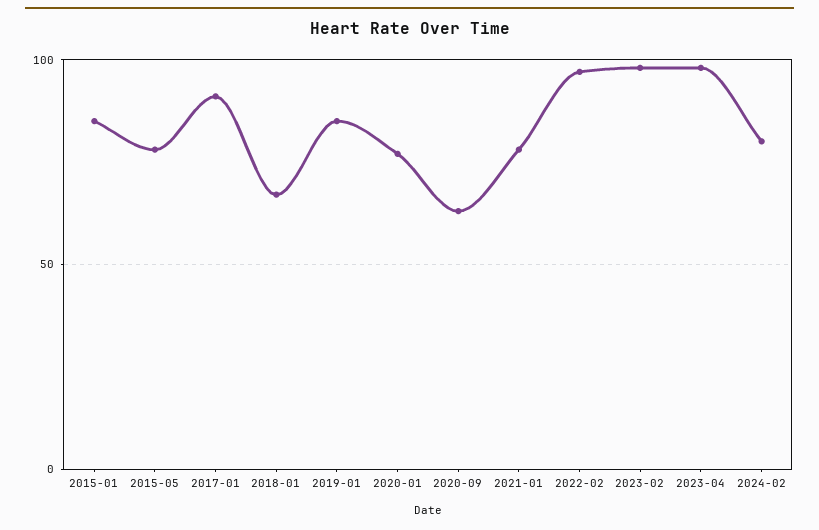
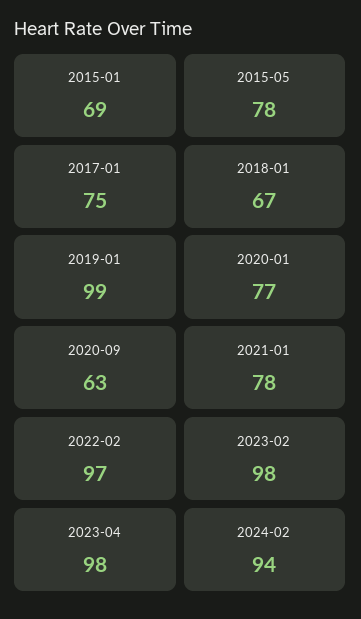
2015-01: 85 -> 69
2017-01: 90 -> 75
2019-01: 85 -> 99
2024-02: 80 -> 94

